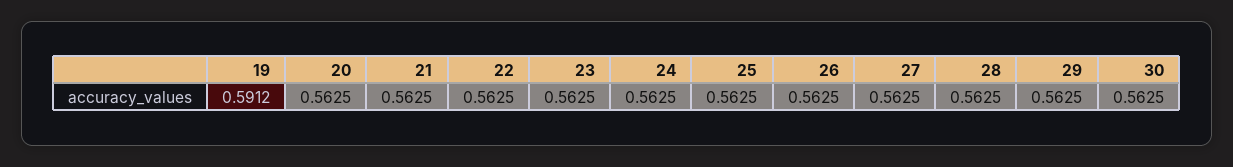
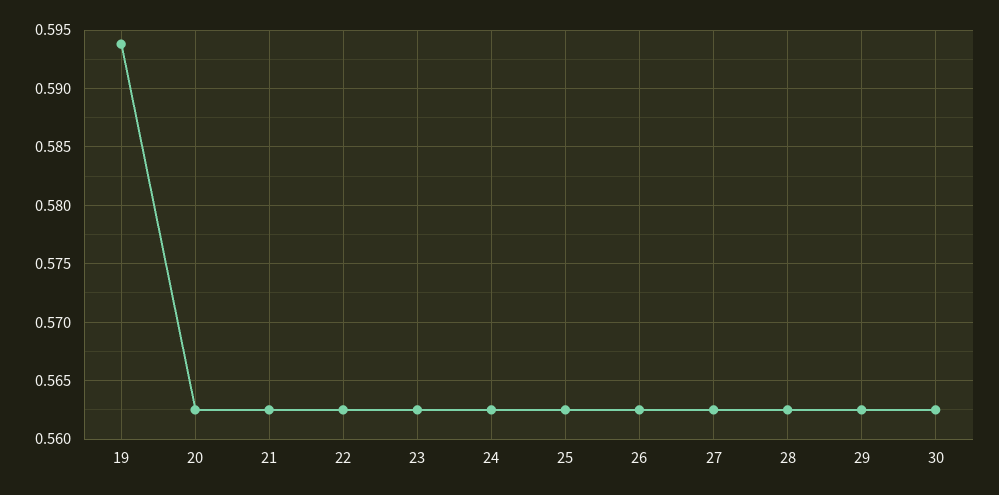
19: 0.5912 -> 0.594

